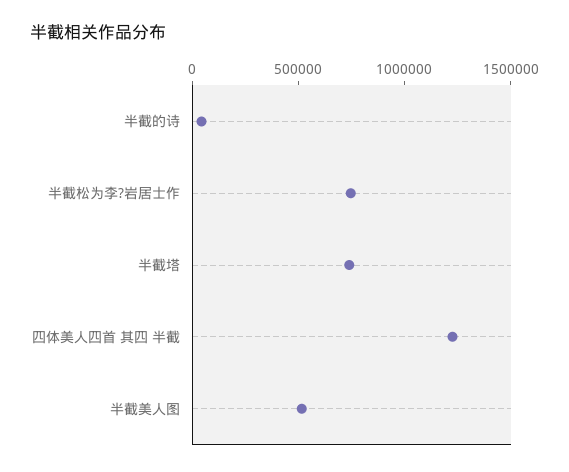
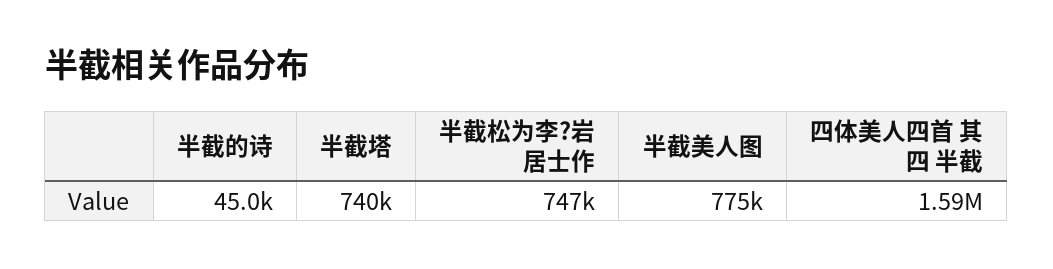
四体美人四首 其四 半截: 1200000 -> 1590000
半截美人图: 500000 -> 775000

